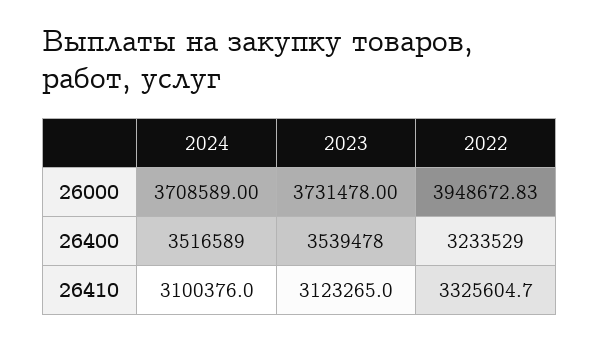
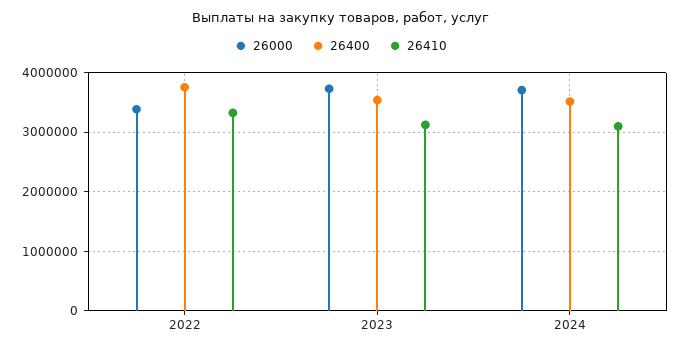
26000, 2022: 3948672.83 -> 3400000
26400, 2022: 3233529 -> 3800000

